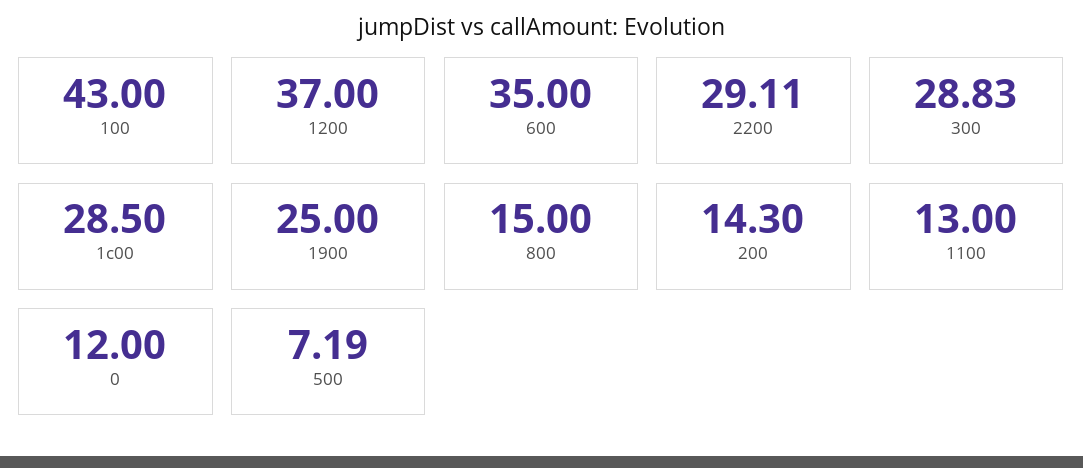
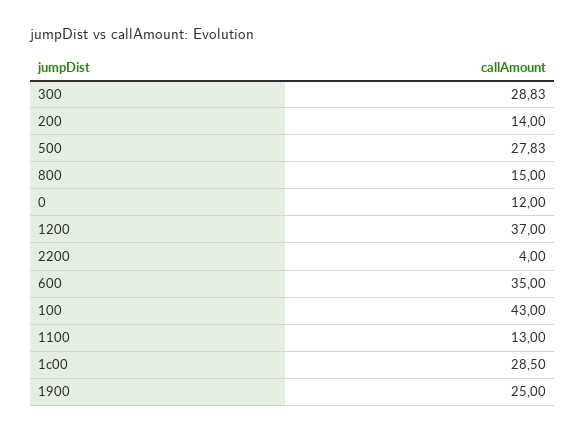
2200: 29.11 -> 4
200: 14.3 -> 14
500: 7.19 -> 27.83

